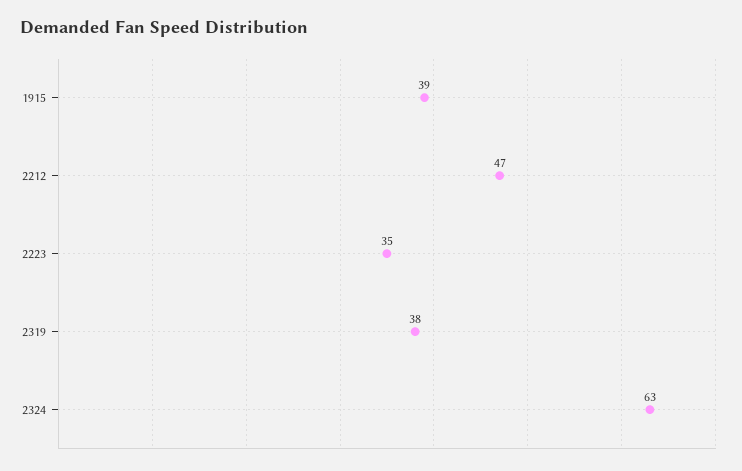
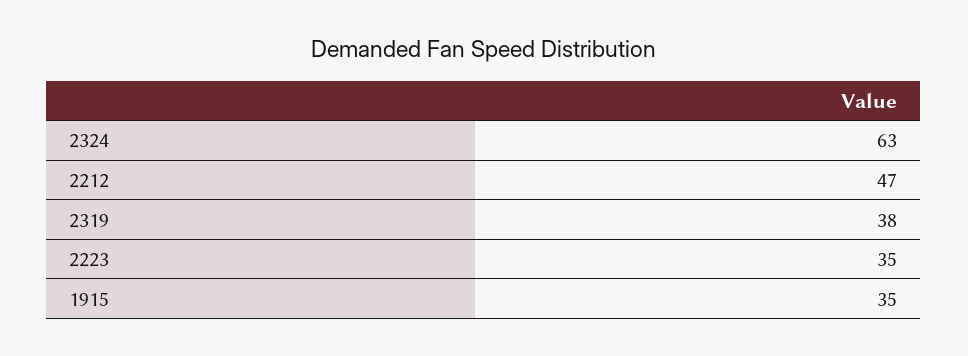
1915: 39 -> 35

